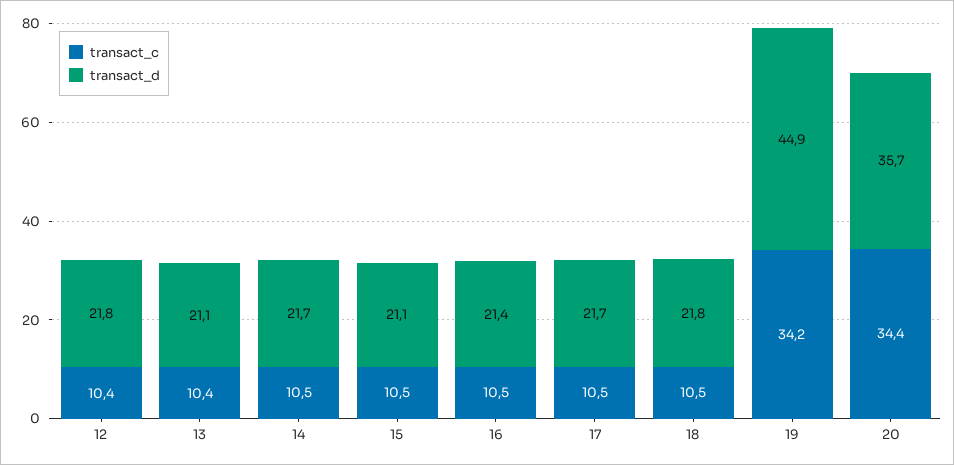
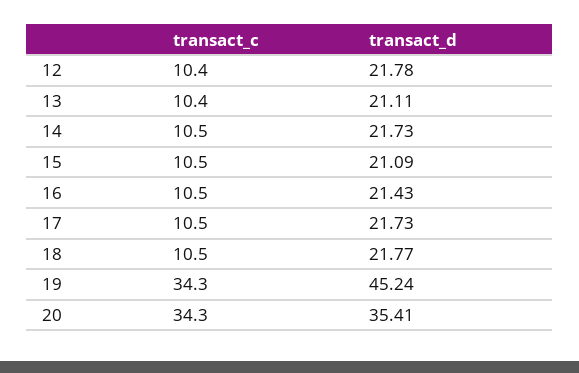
transact_c, 19: 34.2 -> 34.3
transact_d, 19: 44.9 -> 45.24
transact_c, 20: 34.4 -> 34.3
transact_d, 20: 35.7 -> 35.41

